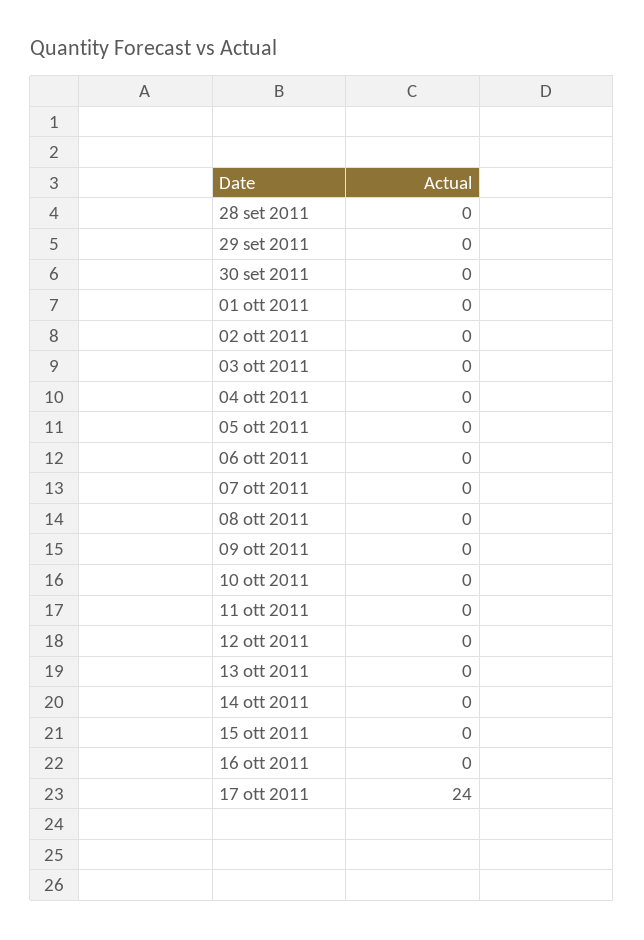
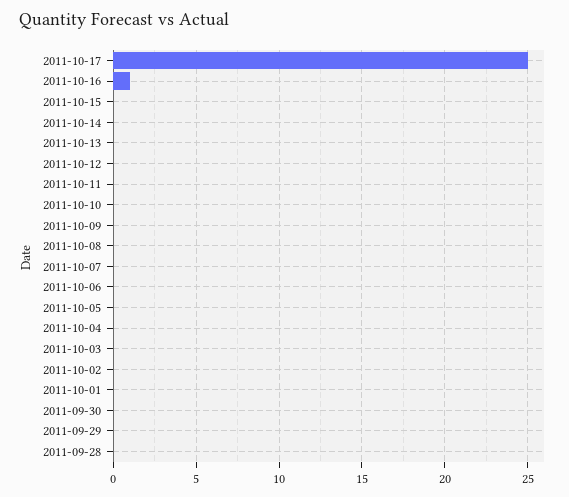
16 ott 2011: 0 -> 1
17 ott 2011: 24 -> 25

